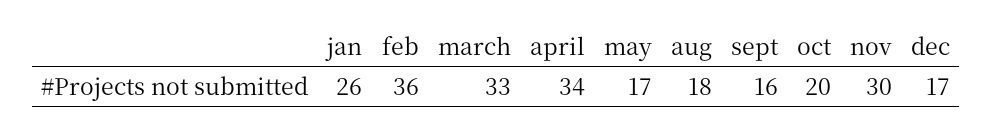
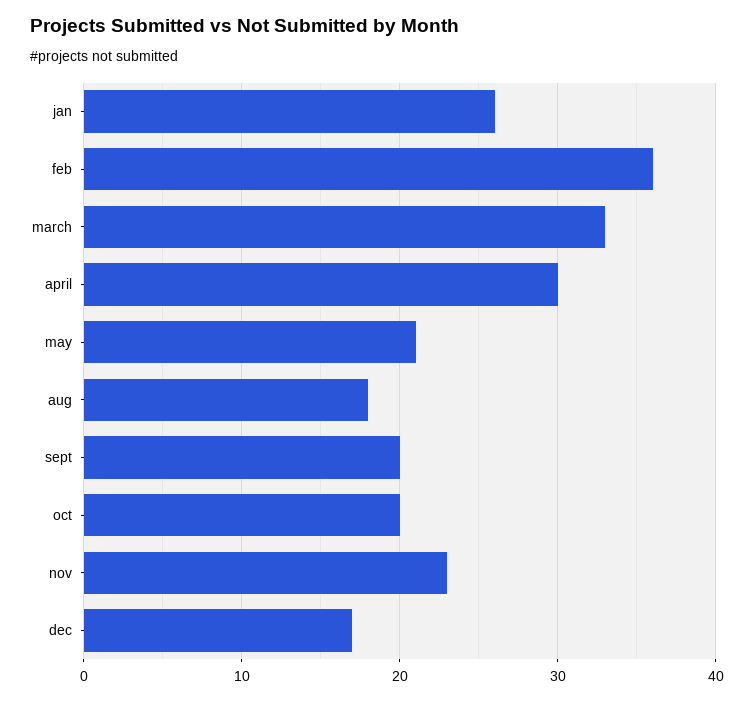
april: 34 -> 30
may: 17 -> 21
sept: 16 -> 20
nov: 30 -> 23

